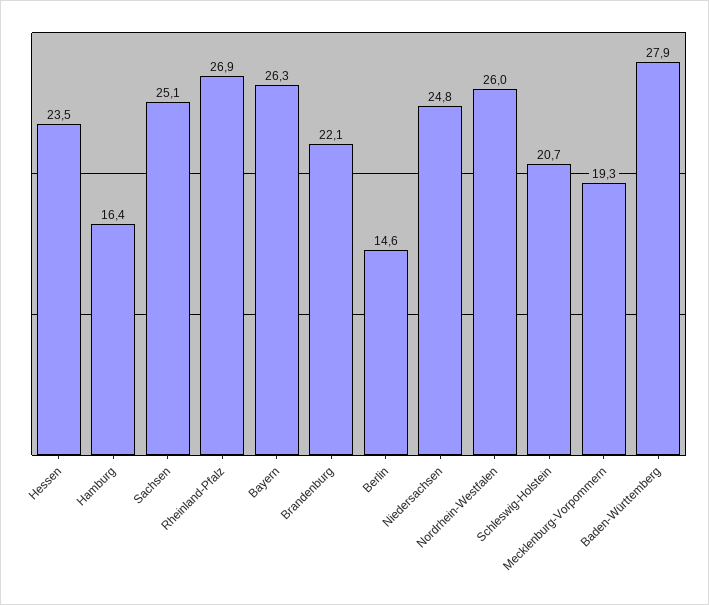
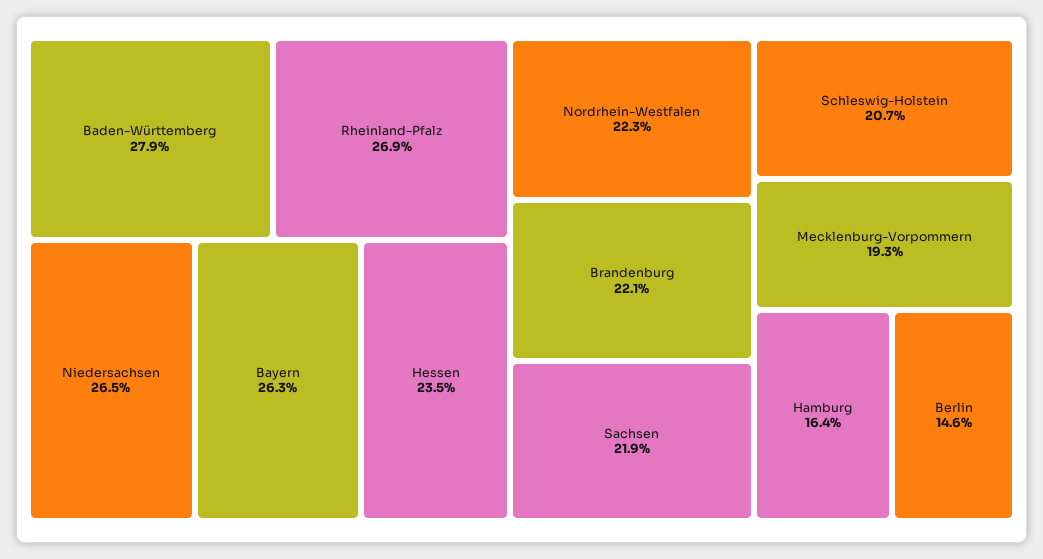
Sachsen: 25.1 -> 21.9
Niedersachsen: 24.8 -> 26.5
Nordrhein-Westfalen: 26 -> 22.3

